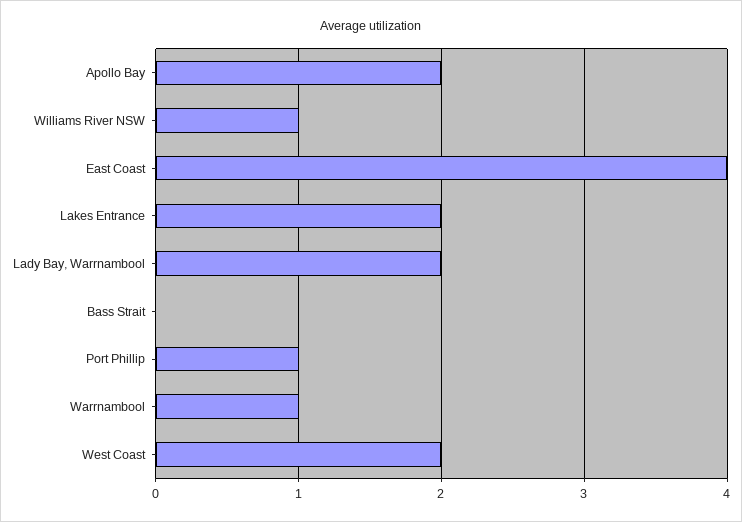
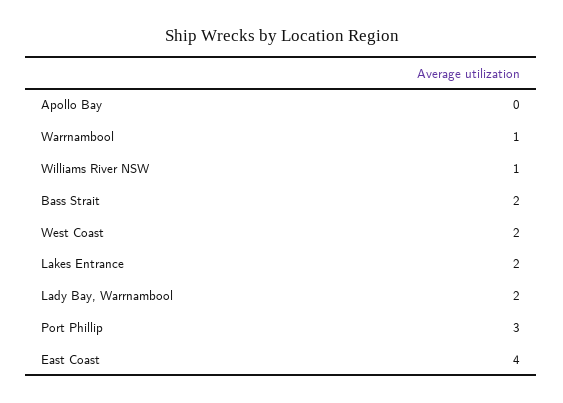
Apollo Bay: 2 -> 0
Bass Strait: 0 -> 2
Port Phillip: 1 -> 3

